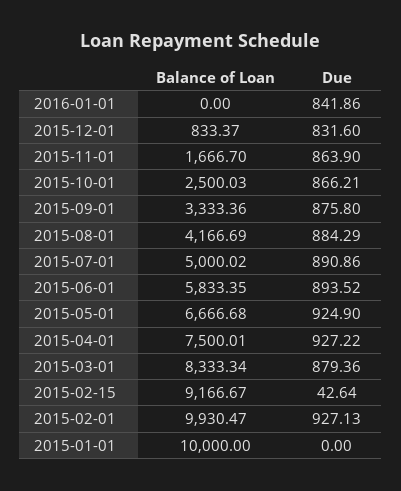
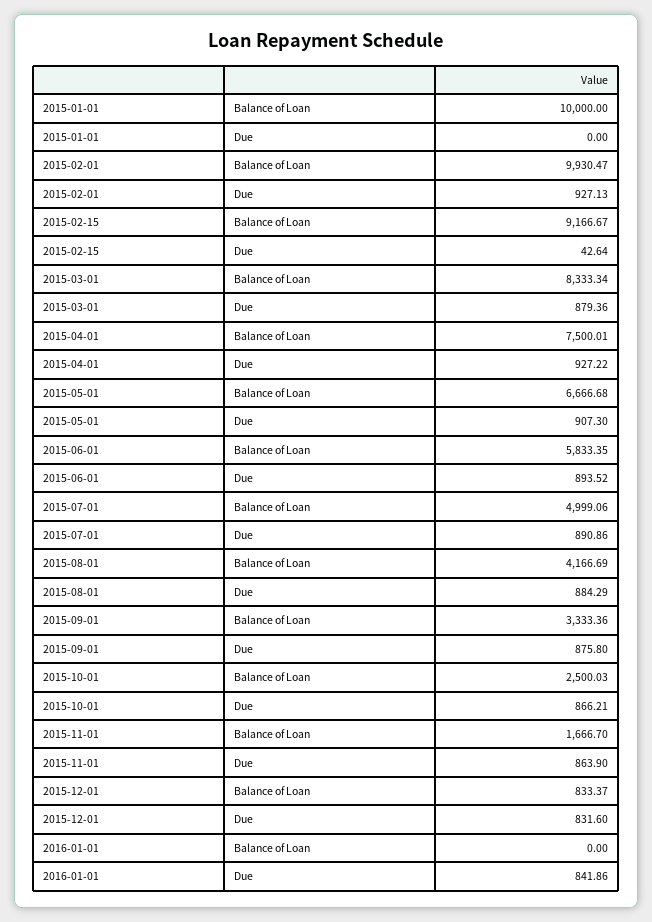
Balance of Loan, 2015-07-01: 5000.02 -> 4999.06
Due, 2015-05-01: 924.9 -> 907.3

